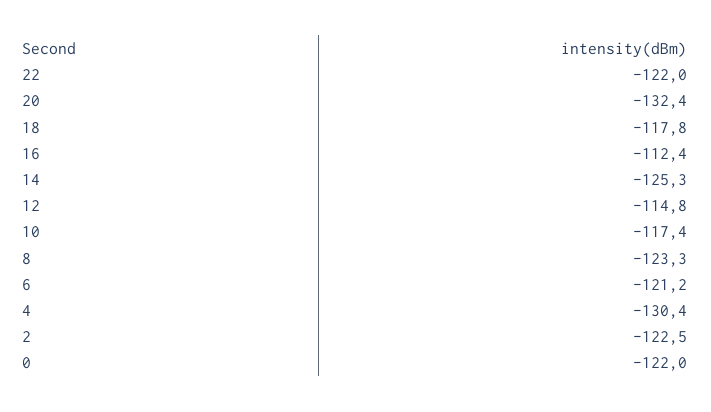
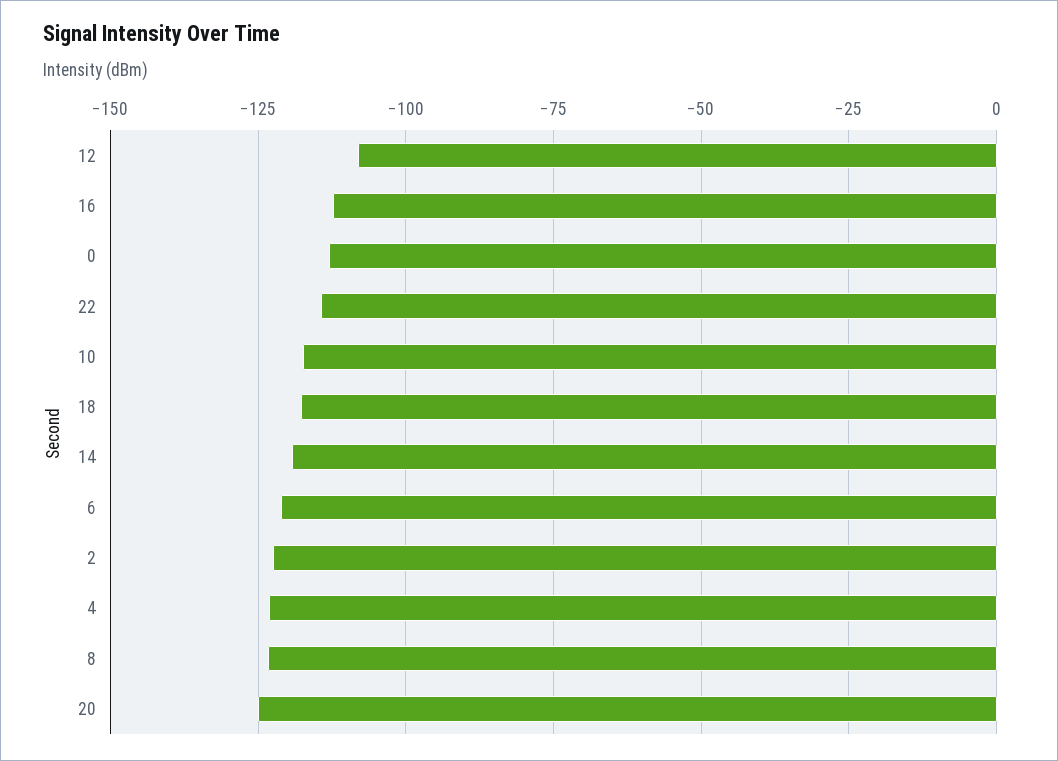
22: -122 -> -115
20: -132.4 -> -125
14: -125.3 -> -120
12: -114.8 -> -107.5
4: -130.4 -> -122.5
0: -122 -> -112.5

